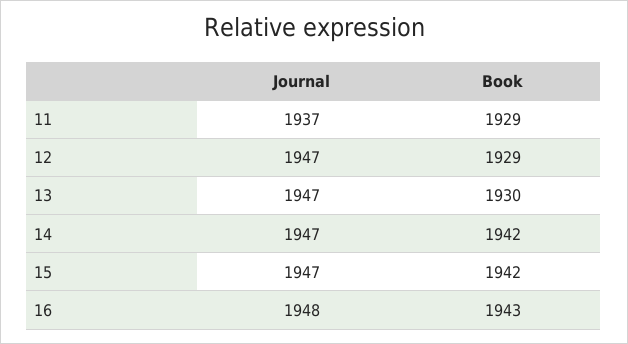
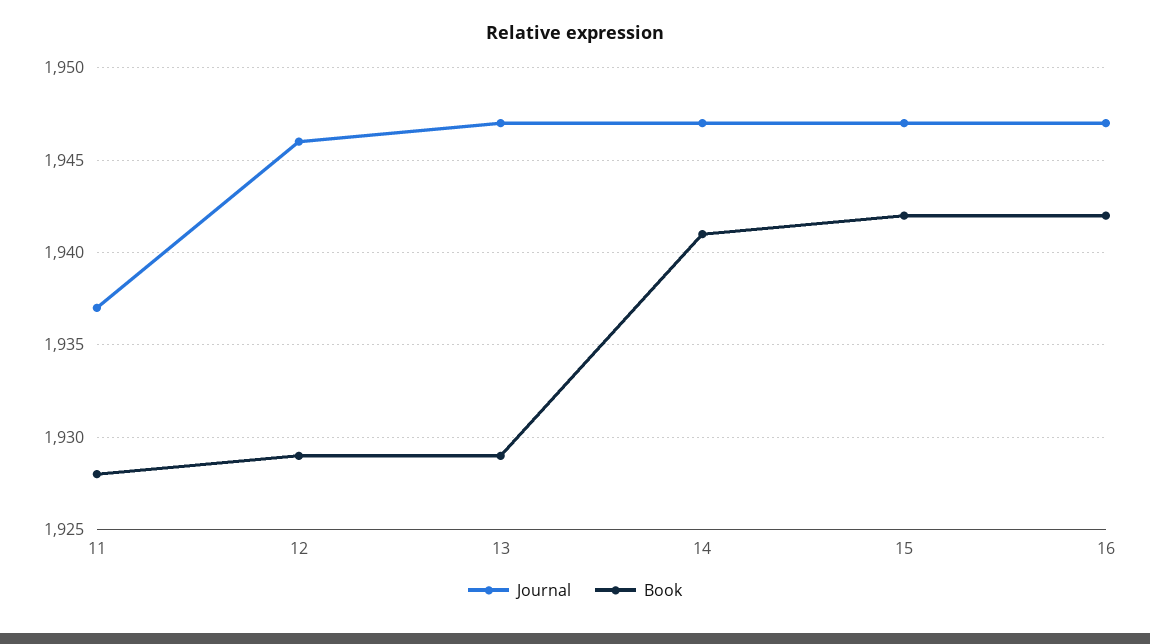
Book, 11: 1929 -> 1928
Journal, 12: 1947 -> 1946
Book, 13: 1930 -> 1929
Book, 14: 1942 -> 1941
Journal, 16: 1948 -> 1947
Book, 16: 1943 -> 1942

